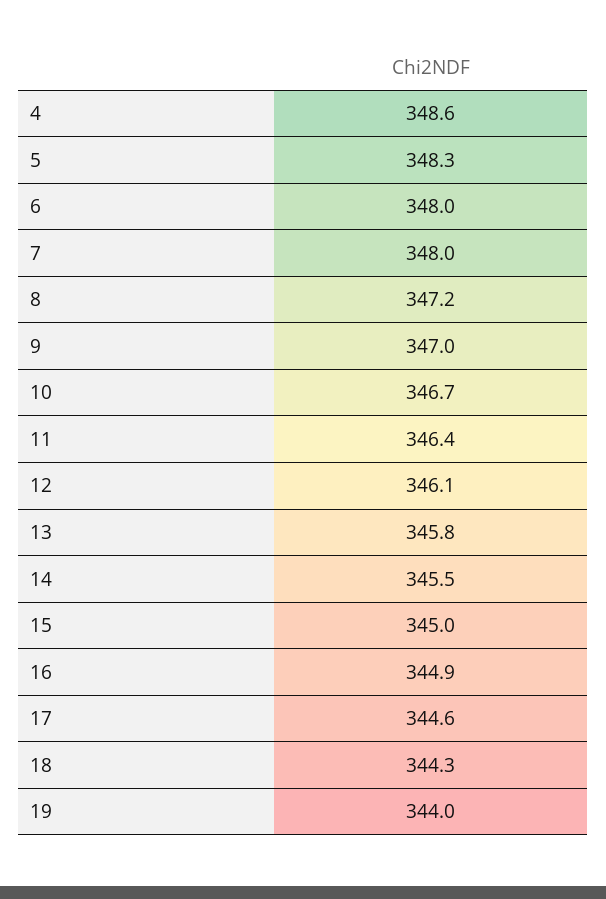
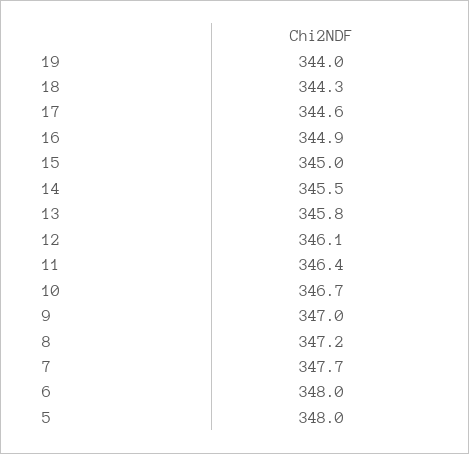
4: 348.6 -> none
5: 348.3 -> 348
7: 348 -> 347.7

